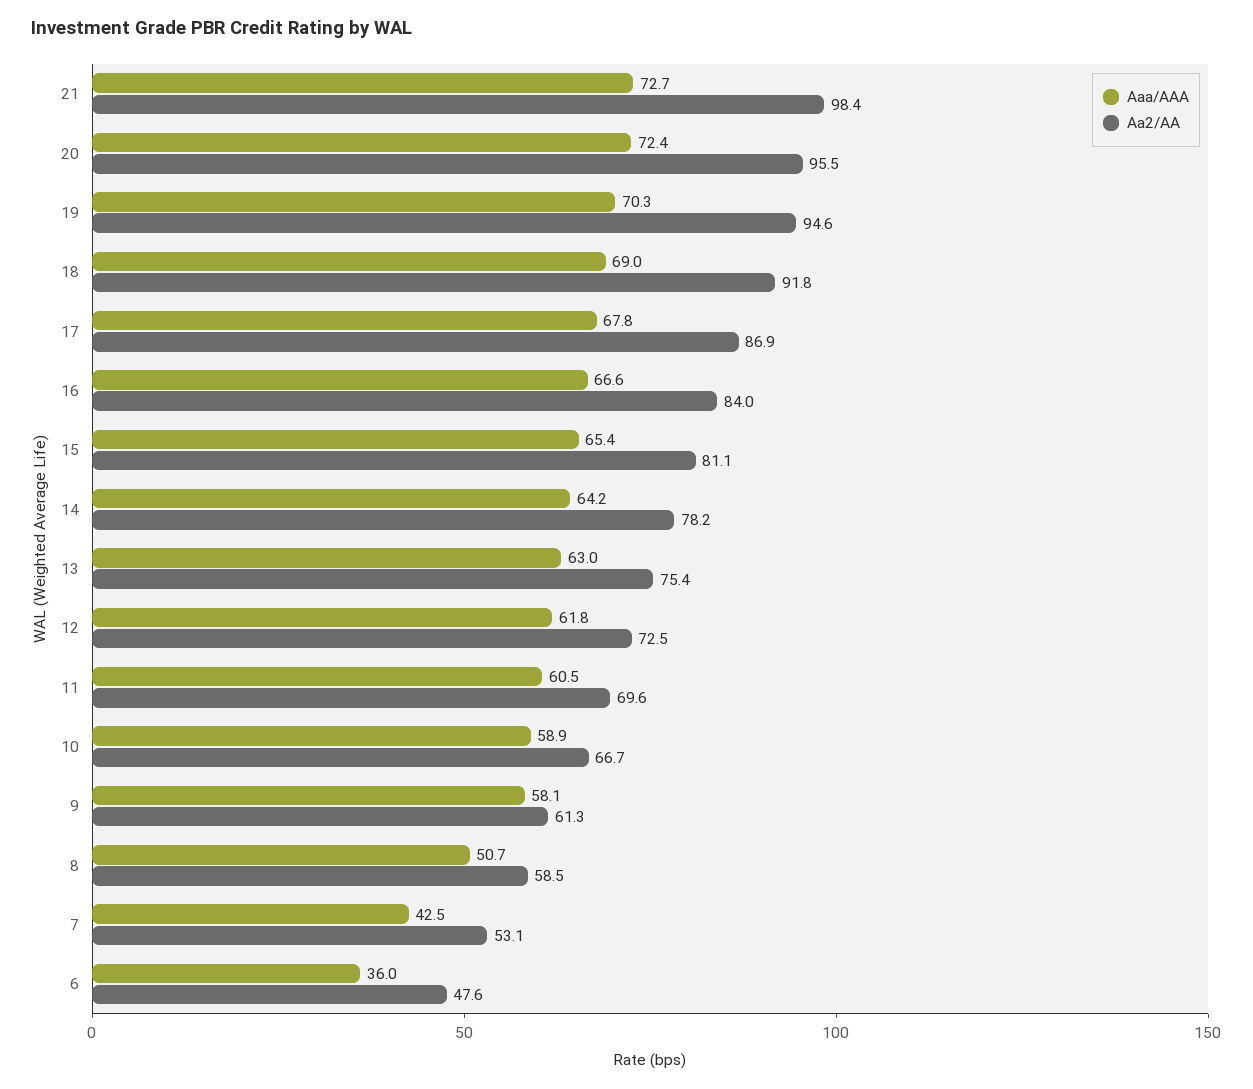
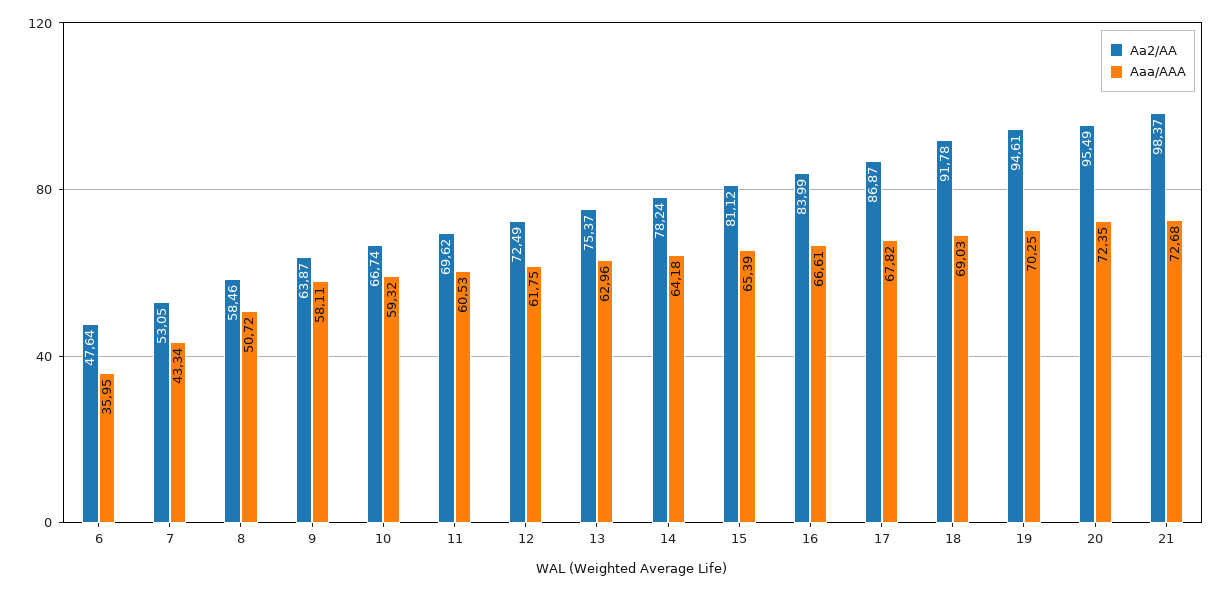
Aaa/AAA, 10: 58.9 -> 59.32
Aa2/AA, 9: 61.3 -> 63.87
Aaa/AAA, 7: 42.5 -> 43.34

